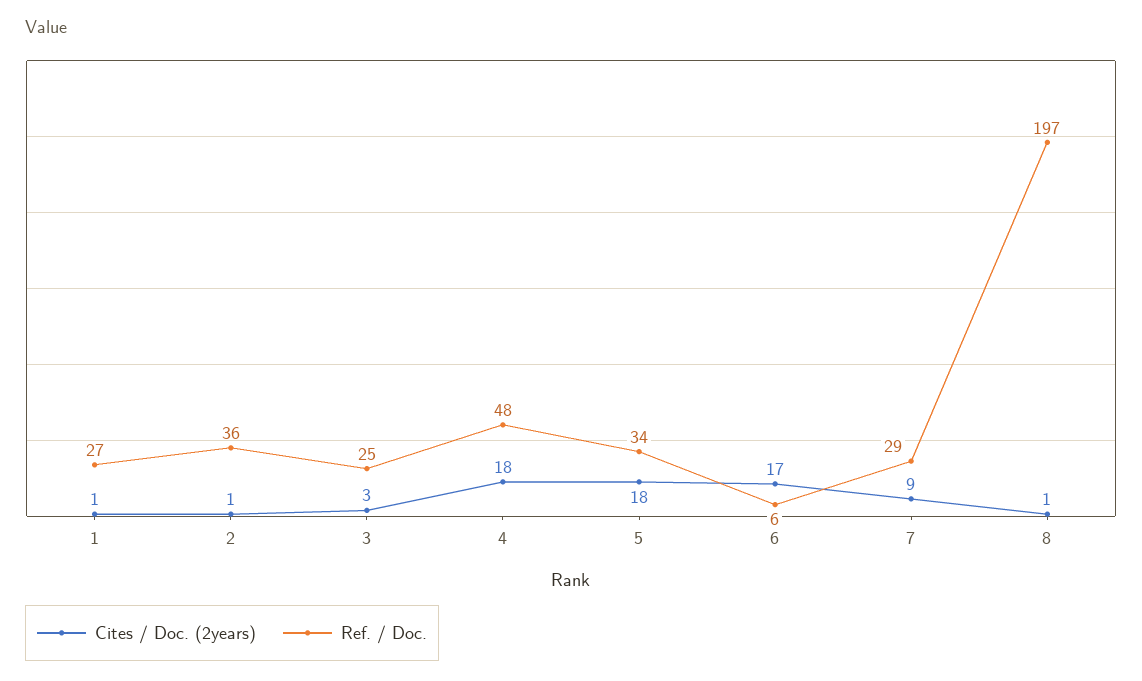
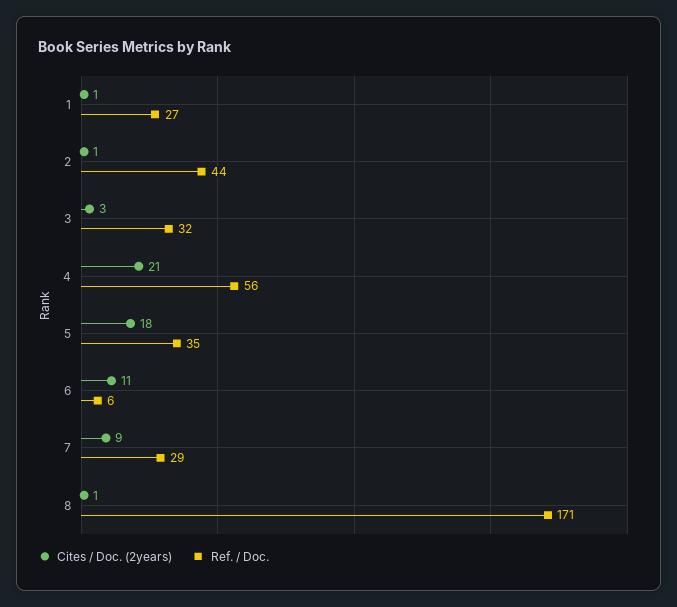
Ref. / Doc., 2: 36 -> 44
Ref. / Doc., 3: 25 -> 32
Cites / Doc. (2years), 4: 18 -> 21
Ref. / Doc., 4: 48 -> 56
Ref. / Doc., 5: 34 -> 35
Cites / Doc. (2years), 6: 17 -> 11
Ref. / Doc., 8: 197 -> 171

